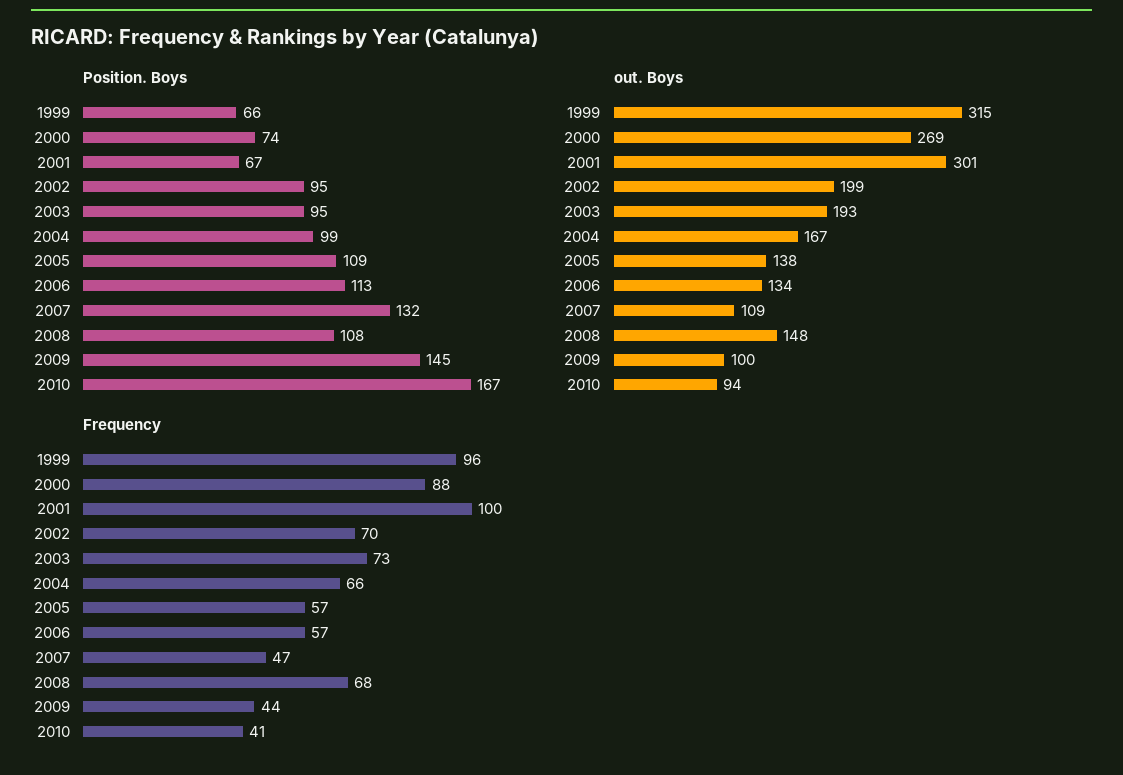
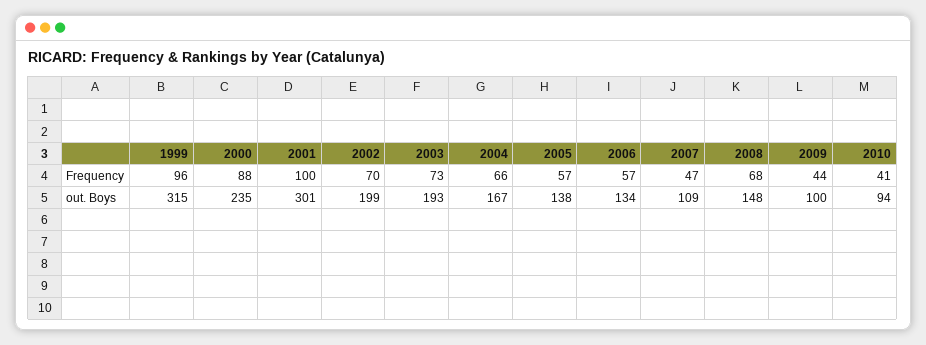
Position. Boys, 1999: 66 -> none
Position. Boys, 2000: 74 -> none
Position. Boys, 2001: 67 -> none
Position. Boys, 2002: 95 -> none
Position. Boys, 2003: 95 -> none
Position. Boys, 2004: 99 -> none
Position. Boys, 2005: 109 -> none
Position. Boys, 2006: 113 -> none
Position. Boys, 2007: 132 -> none
Position. Boys, 2008: 108 -> none
Position. Boys, 2009: 145 -> none
Position. Boys, 2010: 167 -> none
out. Boys, 2000: 269 -> 235

